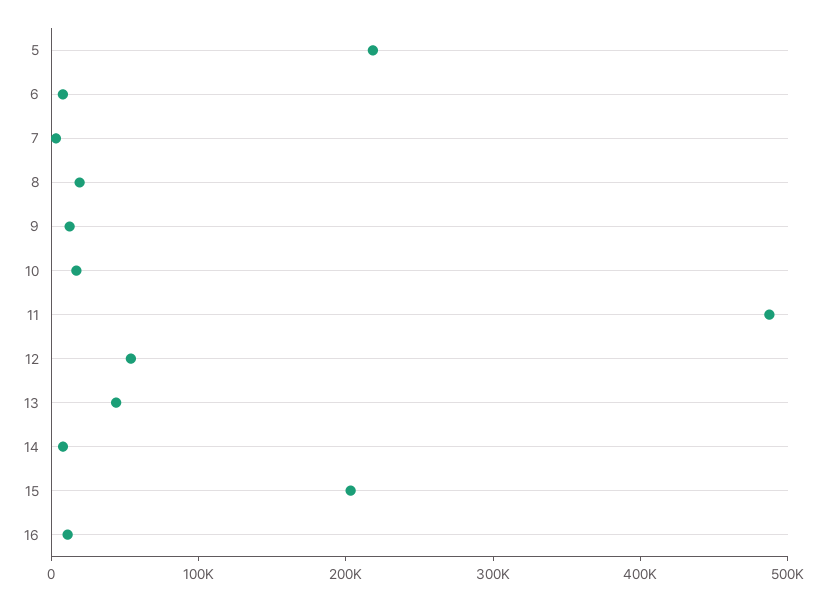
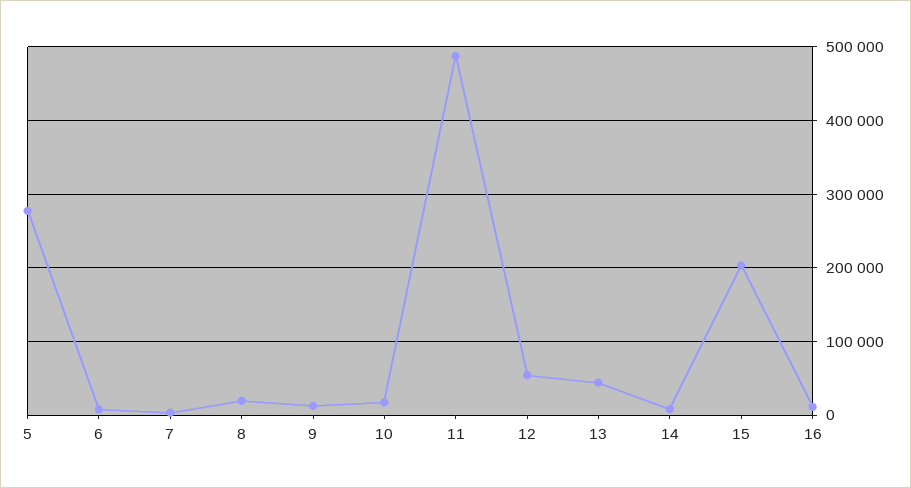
5: 220000 -> 280000

